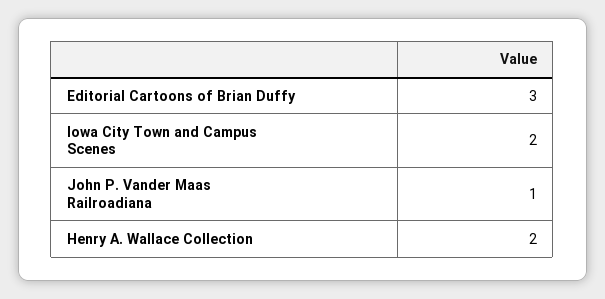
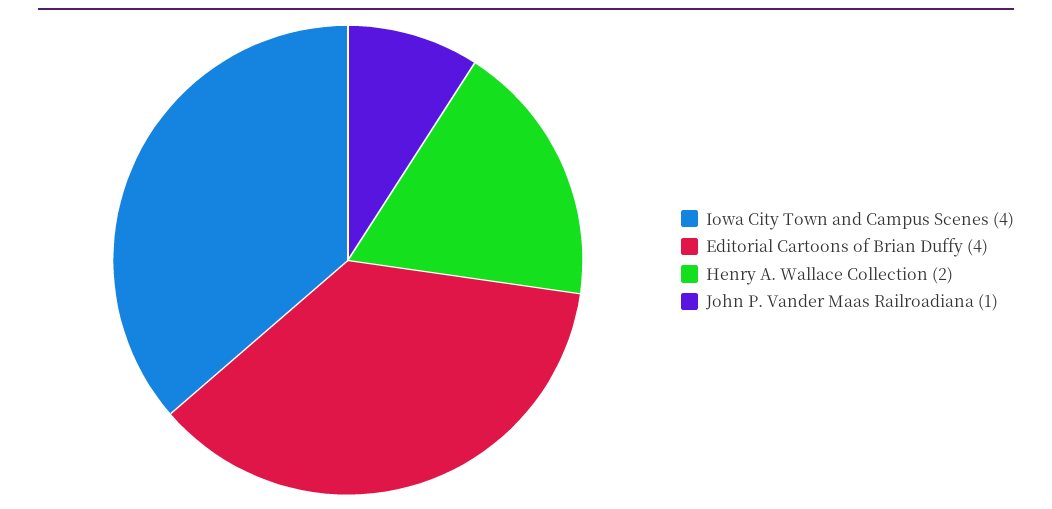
Editorial Cartoons of Brian Duffy: 3 -> 4
Iowa City Town and Campus Scenes: 2 -> 4

